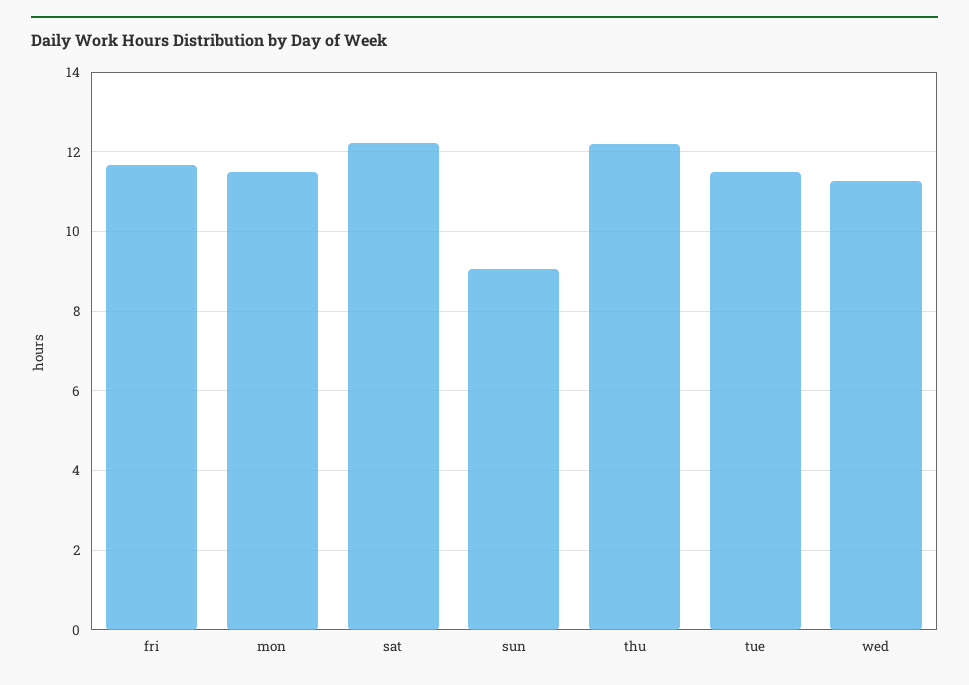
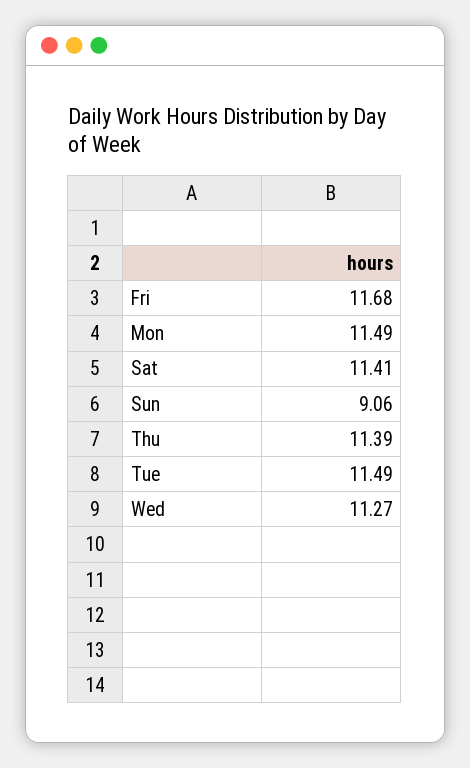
sat: 12.2 -> 11.41
thu: 12.2 -> 11.39

